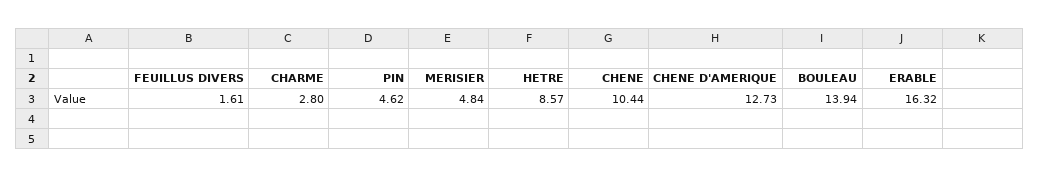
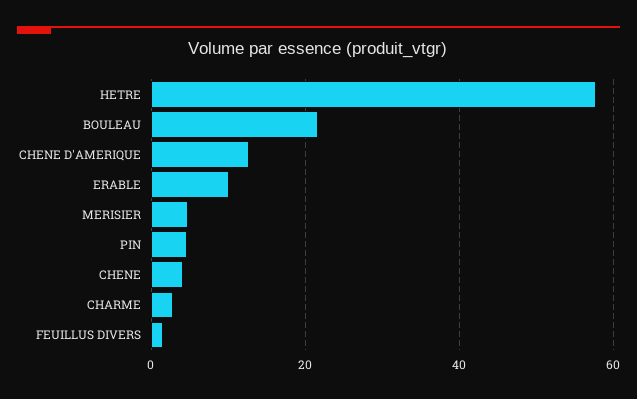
HETRE: 8.57 -> 58
CHENE: 10.44 -> 4
BOULEAU: 13.94 -> 22
ERABLE: 16.32 -> 10

